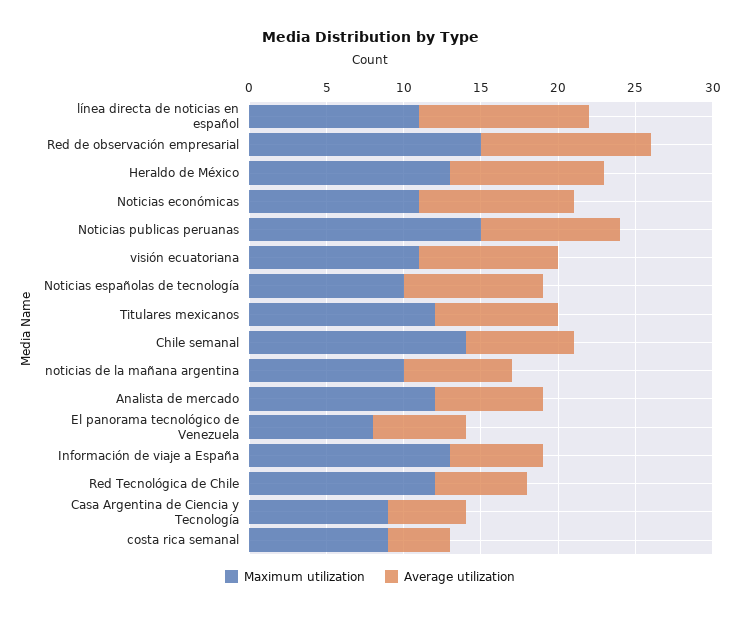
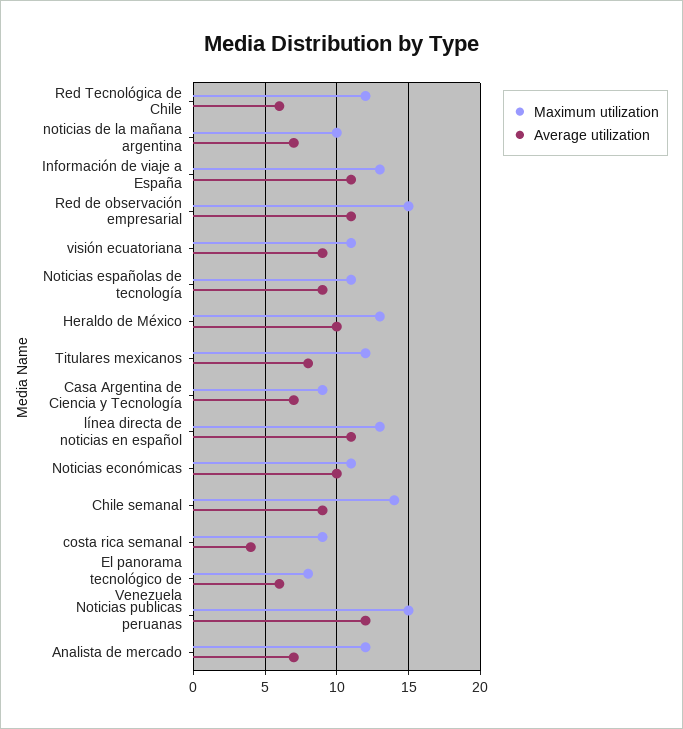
Maximum utilization, línea directa de noticias en español: 11 -> 13
Average utilization, Noticias publicas peruanas: 9 -> 12
Maximum utilization, Noticias españolas de tecnología: 10 -> 11
Average utilization, Chile semanal: 7 -> 9
Average utilization, Información de viaje a España: 6 -> 11
Average utilization, Casa Argentina de Ciencia y Tecnología: 5 -> 7

